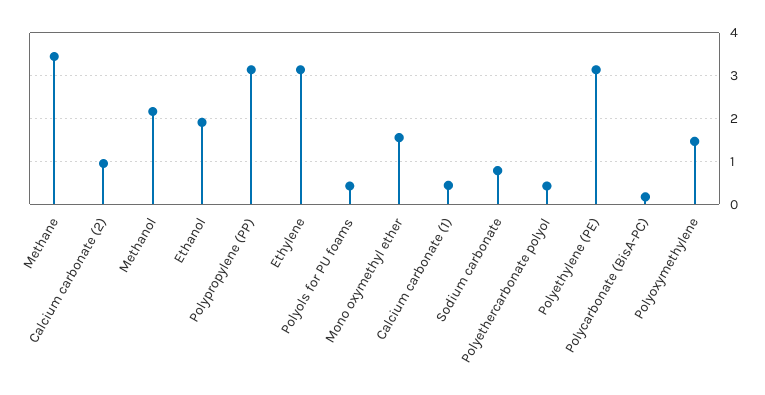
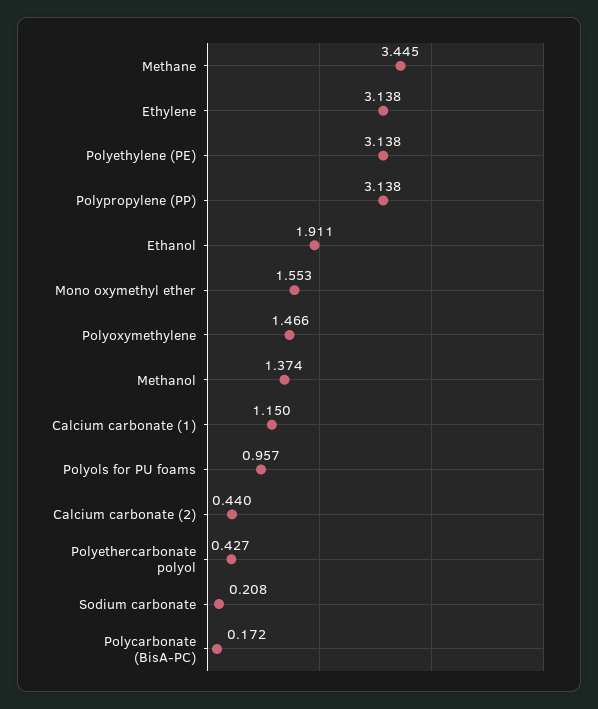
Calcium carbonate (2): 1 -> 0.44
Methanol: 2.2 -> 1.374
Polyols for PU foams: 0.4 -> 0.957
Calcium carbonate (1): 0.4 -> 1.15
Sodium carbonate: 0.8 -> 0.208

